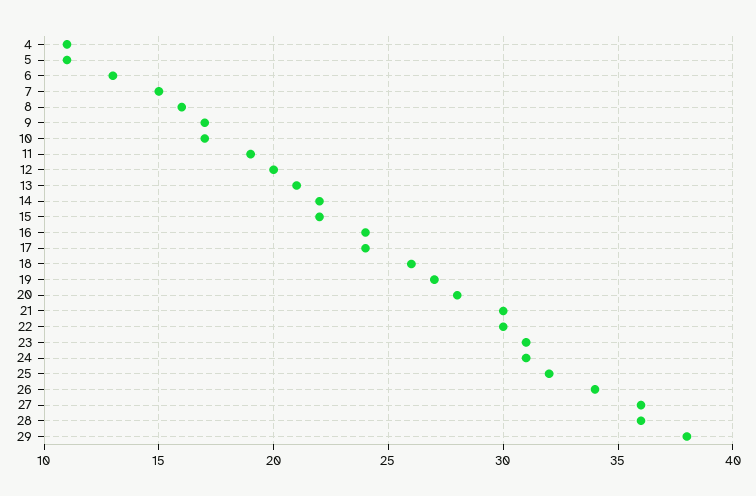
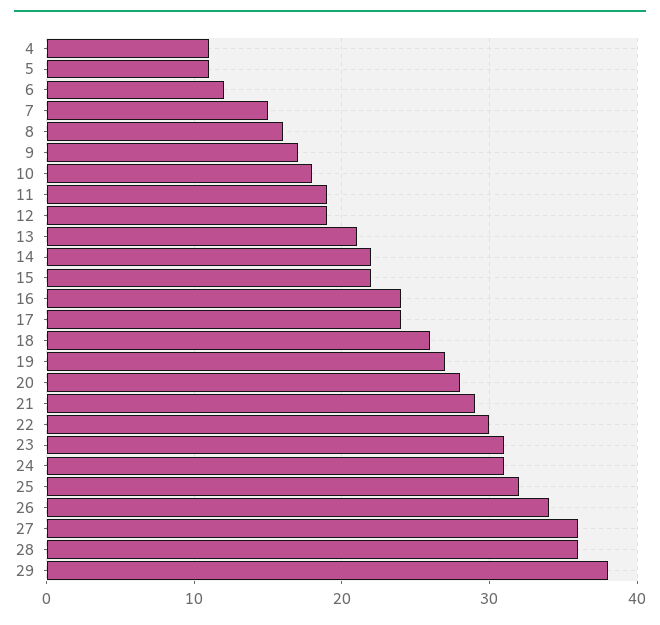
6: 13 -> 12
10: 17 -> 18
12: 20 -> 19
21: 30 -> 29

